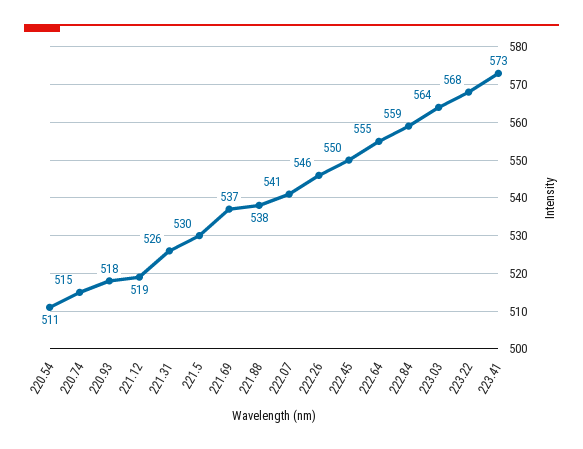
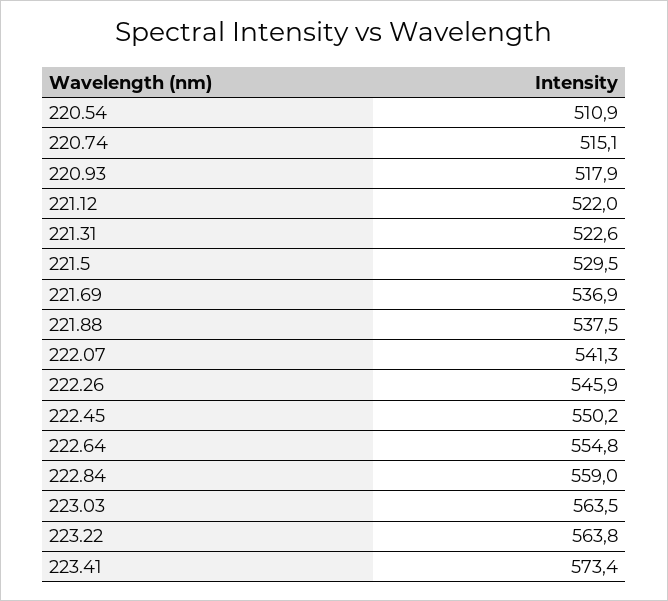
221.12: 519 -> 522
221.31: 526 -> 522.6
223.22: 568 -> 563.8

